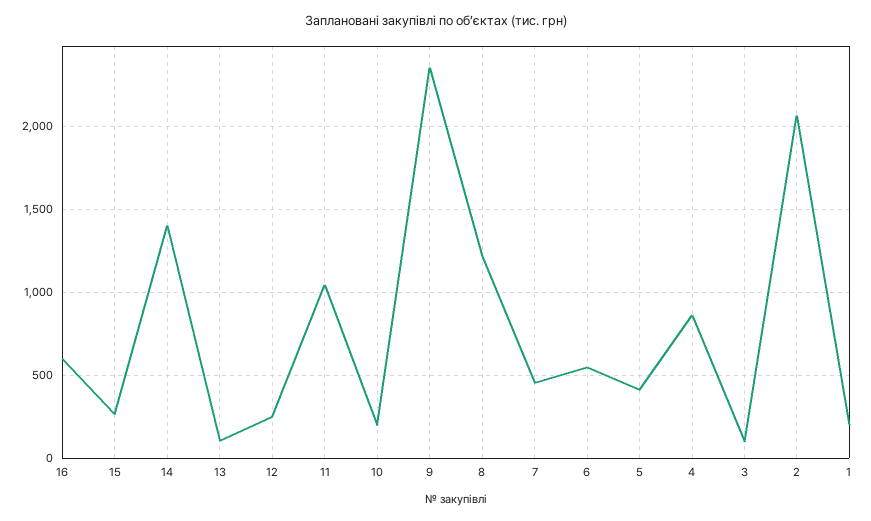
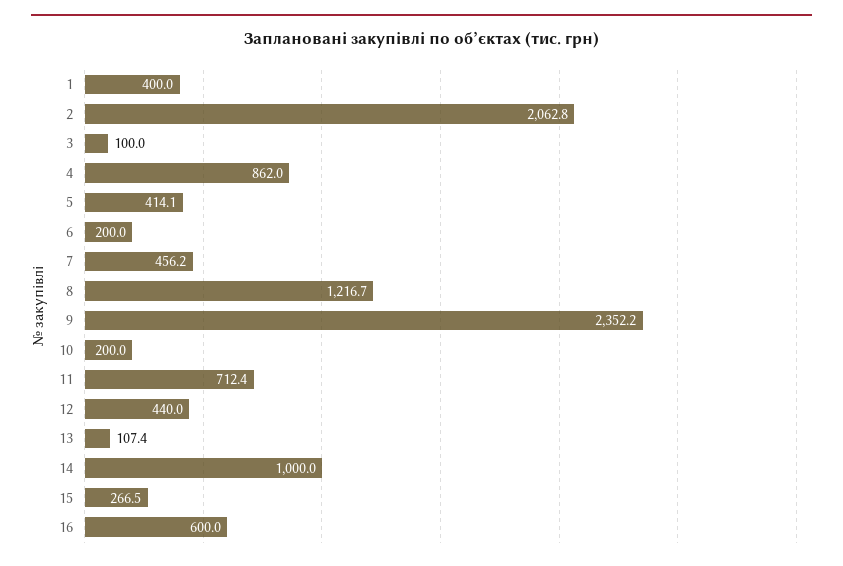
14: 1400 -> 1000
12: 250 -> 440
11: 1050 -> 712.4
6: 550 -> 200
1: 200 -> 400

